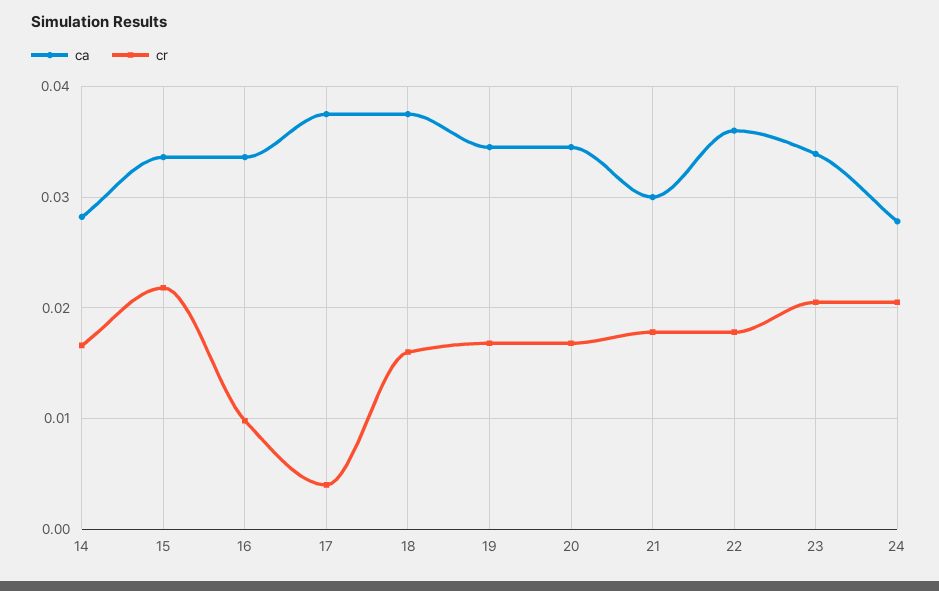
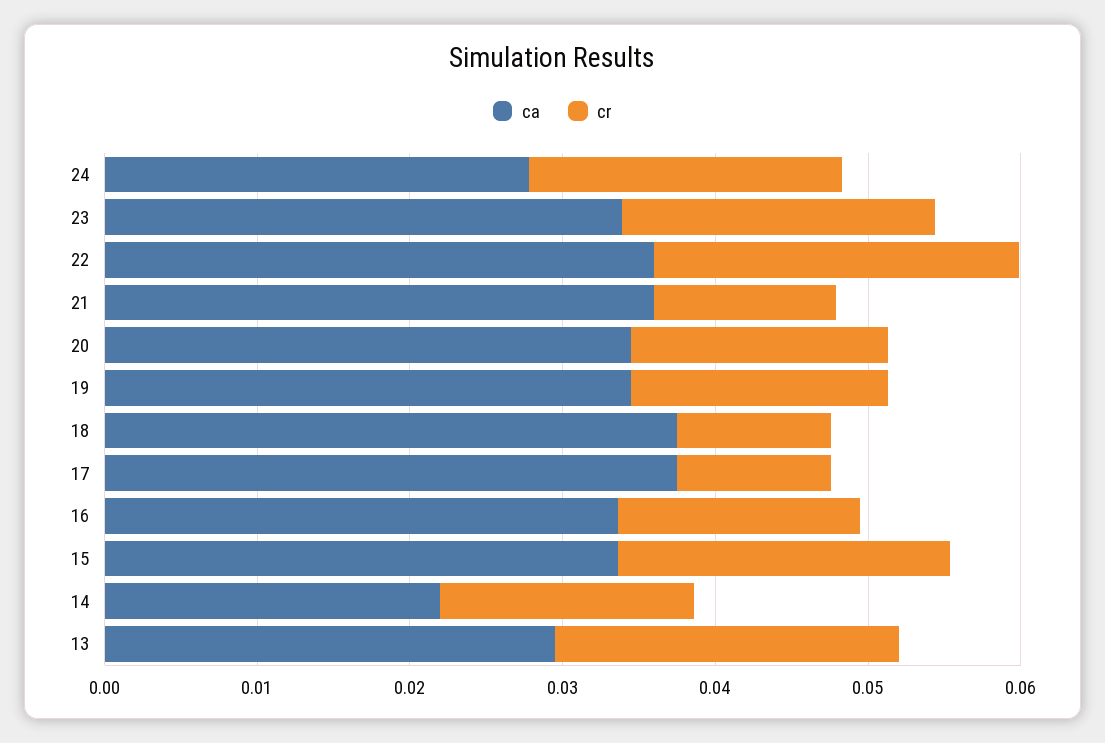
ca, 14: 0.028 -> 0.022
cr, 16: 0.01 -> 0.016
cr, 17: 0.004 -> 0.01
cr, 18: 0.016 -> 0.01
ca, 21: 0.03 -> 0.036
cr, 21: 0.018 -> 0.012
cr, 22: 0.018 -> 0.024
ca, 13: none -> 0.03
cr, 13: none -> 0.022

